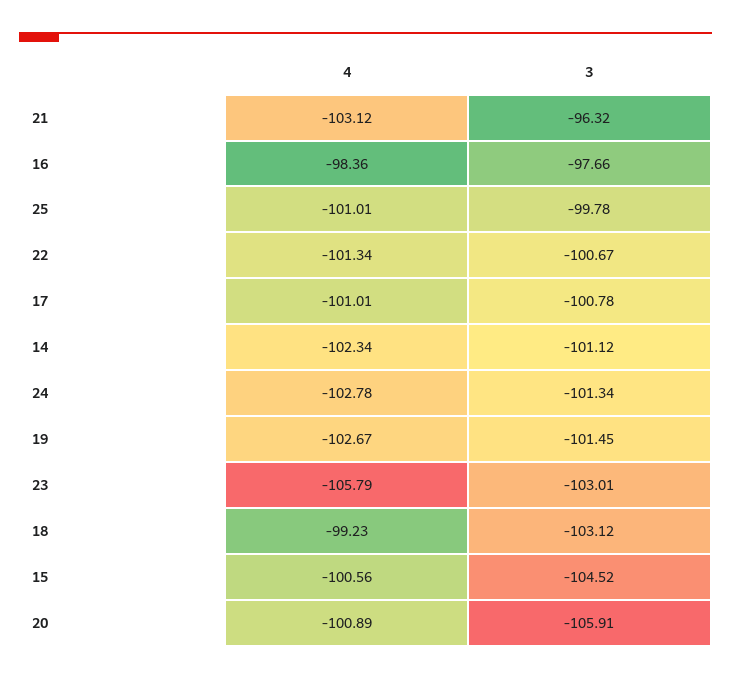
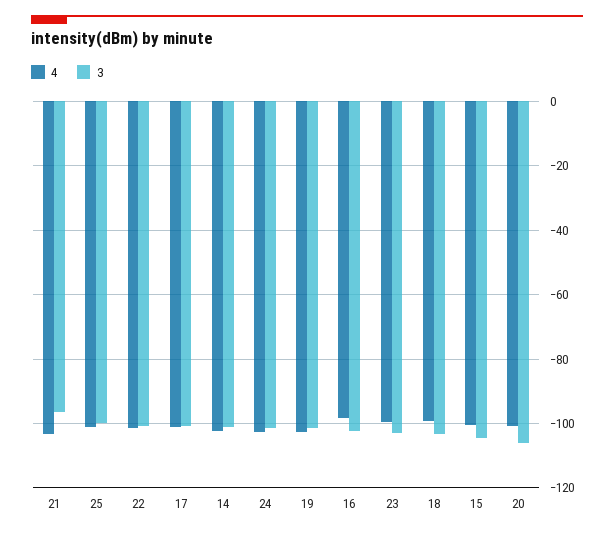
3, 16: -97.66 -> -102
4, 23: -105.79 -> -100

